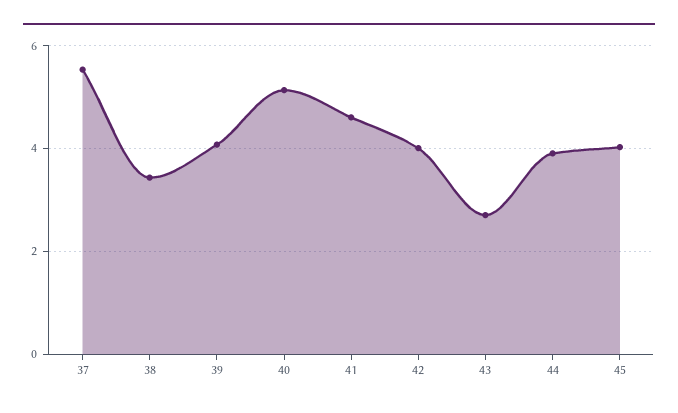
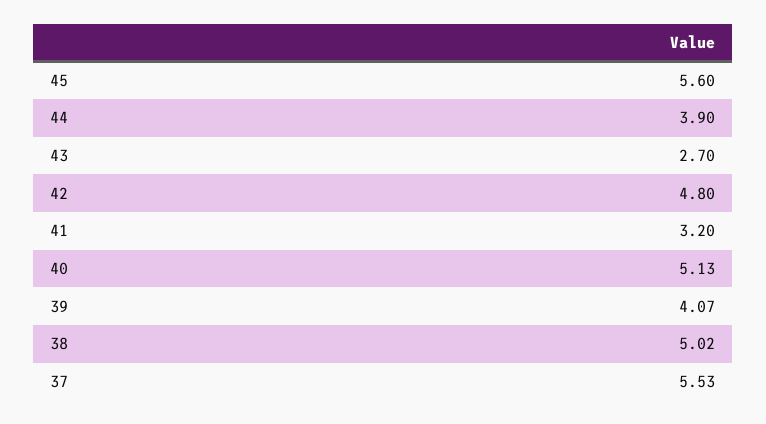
38: 3.4 -> 5.02
41: 4.6 -> 3.2
42: 4 -> 4.8
45: 4 -> 5.6

